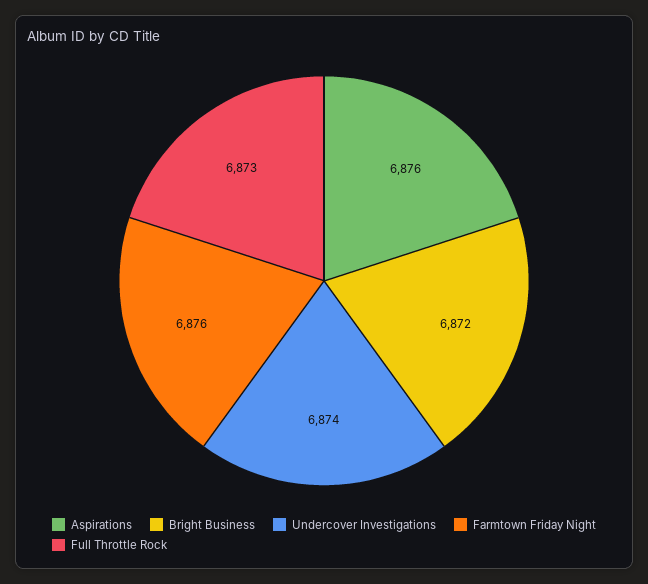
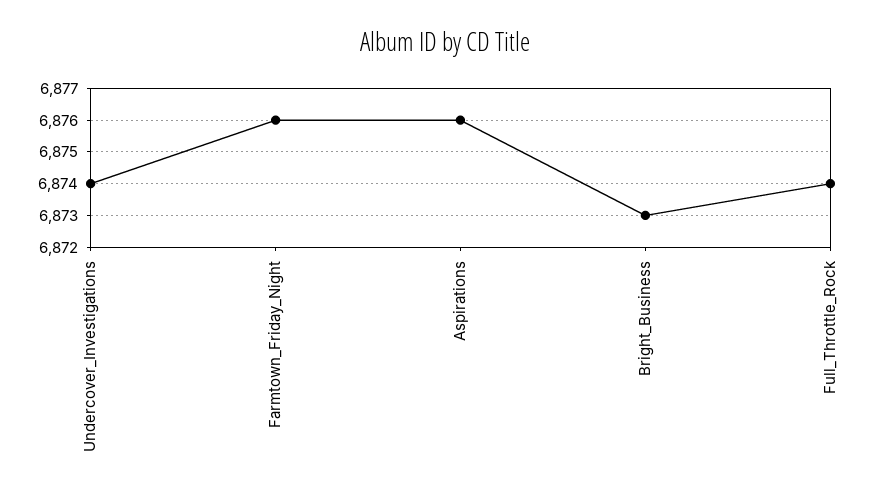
Bright Business: 6872 -> 6873
Full Throttle Rock: 6873 -> 6874

